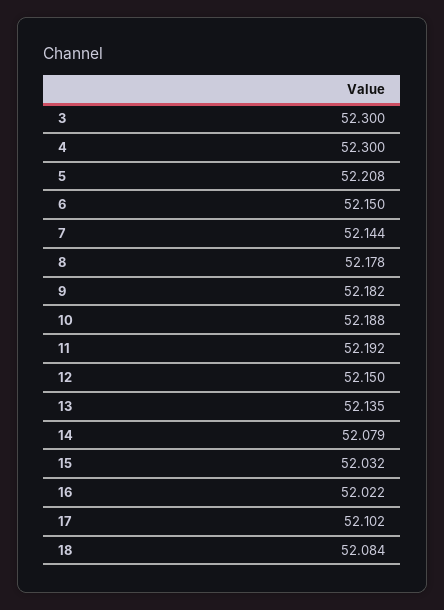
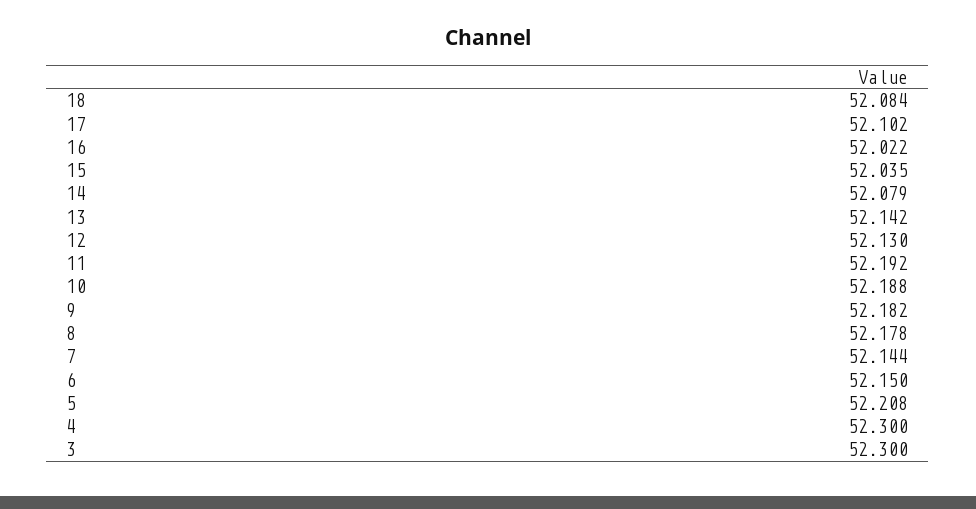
12: 52.15 -> 52.13
13: 52.135 -> 52.142
15: 52.032 -> 52.035

